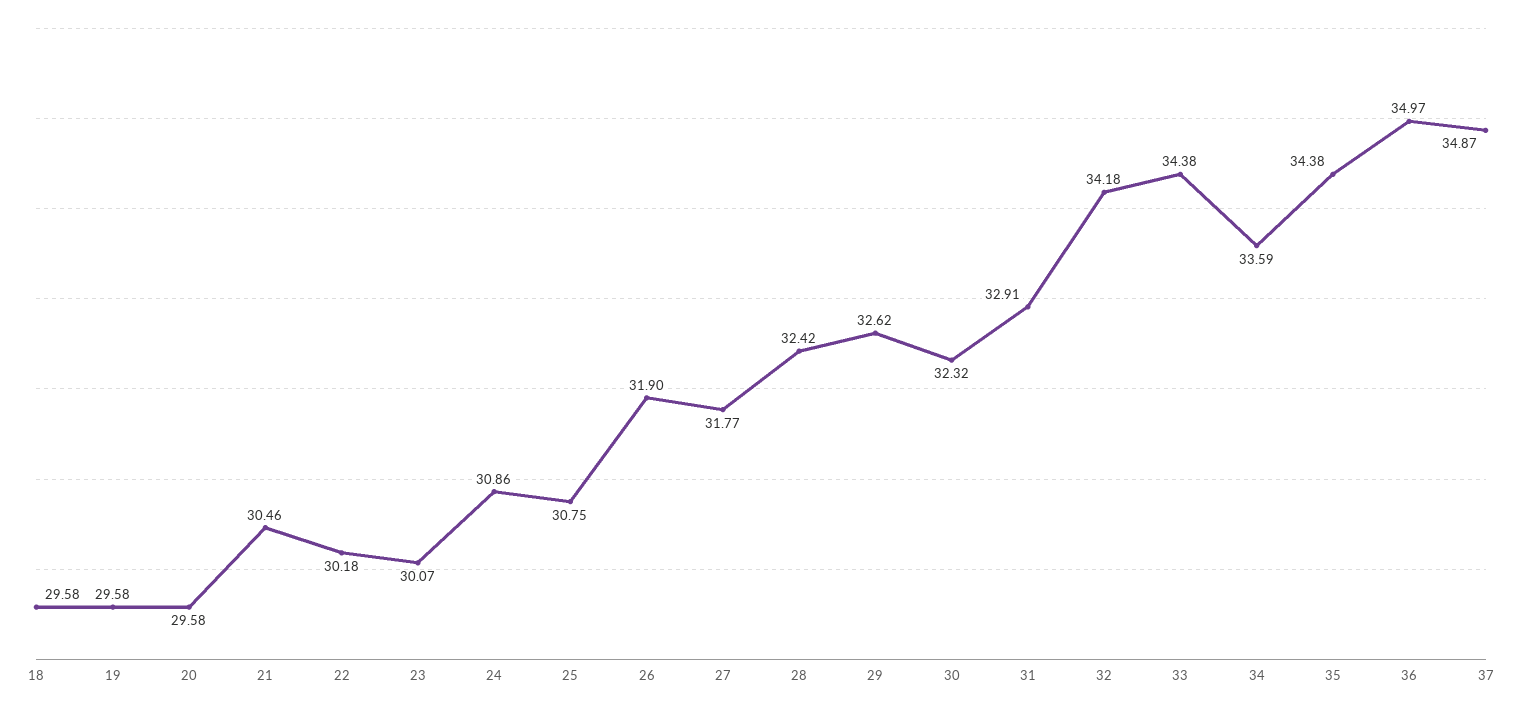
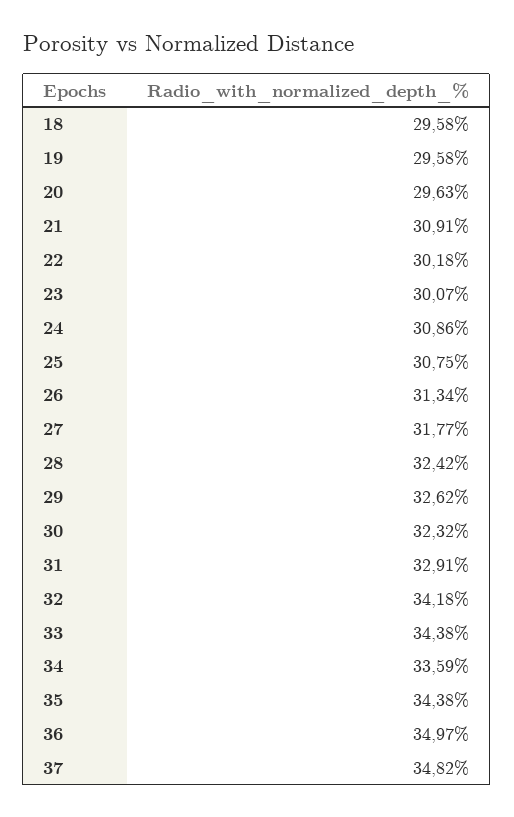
20: 29.58 -> 29.63
21: 30.46 -> 30.91
26: 31.9 -> 31.34
37: 34.87 -> 34.82

